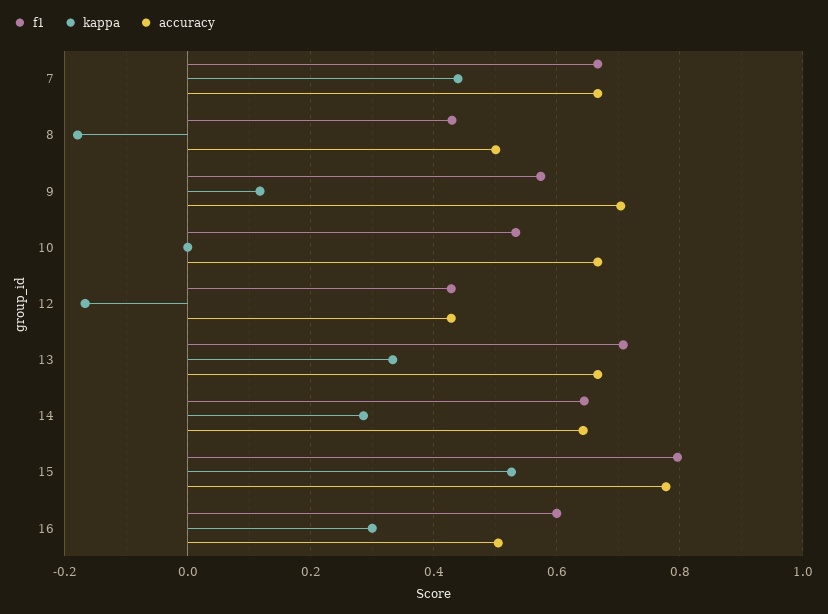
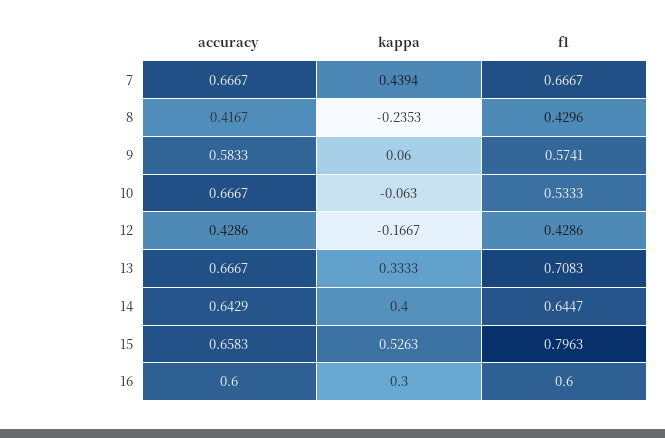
kappa, 8: -0.18 -> -0.2353
accuracy, 8: 0.5 -> 0.4167
kappa, 9: 0.12 -> 0.06
accuracy, 9: 0.7 -> 0.5833
kappa, 10: 0 -> -0.063
kappa, 14: 0.28 -> 0.4
accuracy, 15: 0.78 -> 0.6583
accuracy, 16: 0.5 -> 0.6

